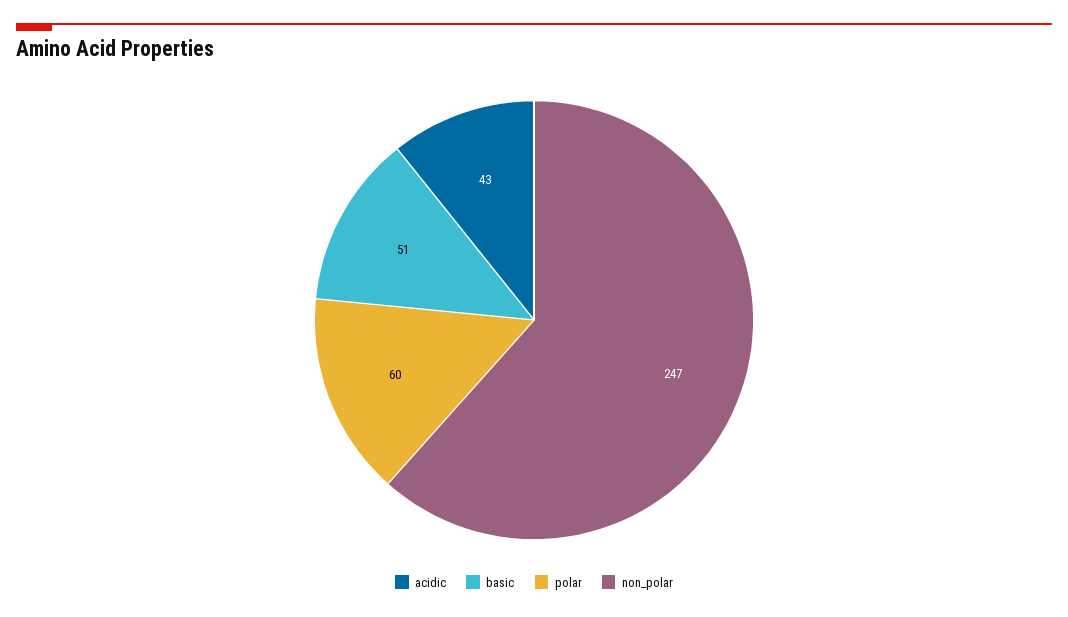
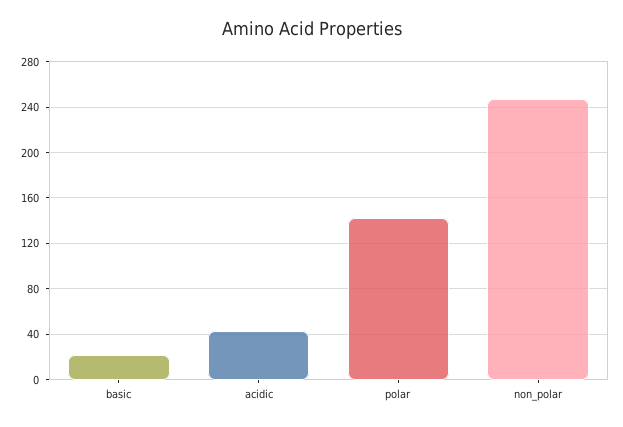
basic: 51 -> 20
polar: 60 -> 140

